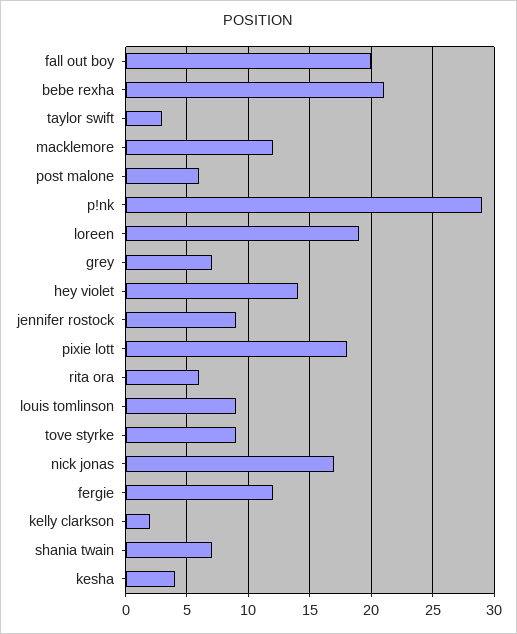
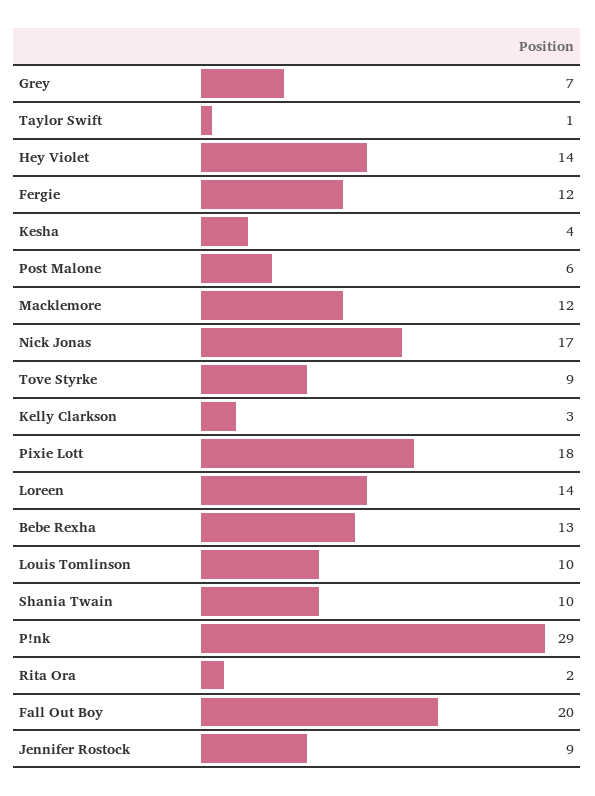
bebe rexha: 21 -> 13
taylor swift: 3 -> 1
loreen: 19 -> 14
rita ora: 6 -> 2
louis tomlinson: 9 -> 10
kelly clarkson: 2 -> 3
shania twain: 7 -> 10

